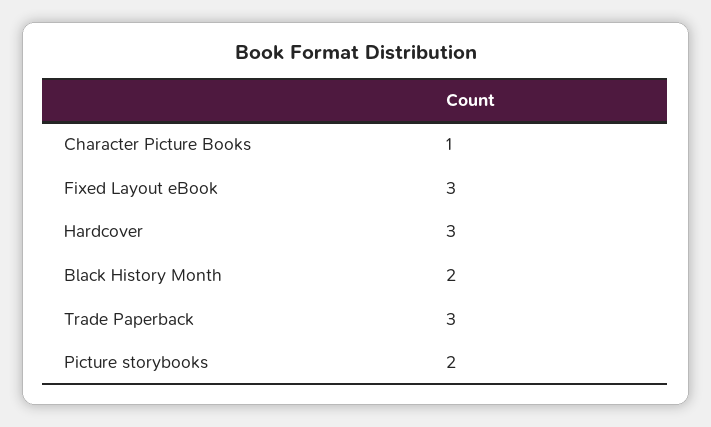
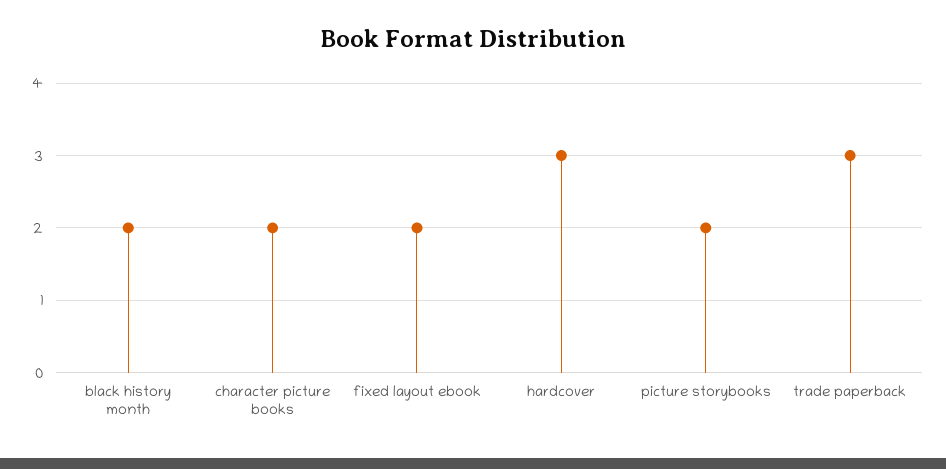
Character Picture Books: 1 -> 2
Fixed Layout eBook: 3 -> 2

